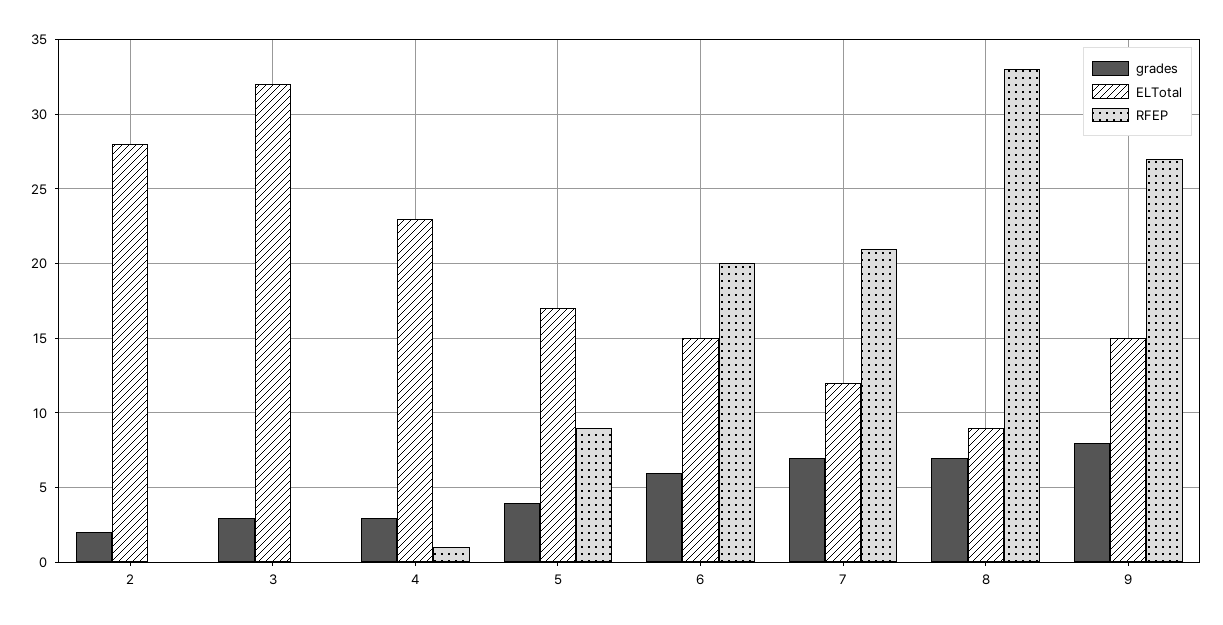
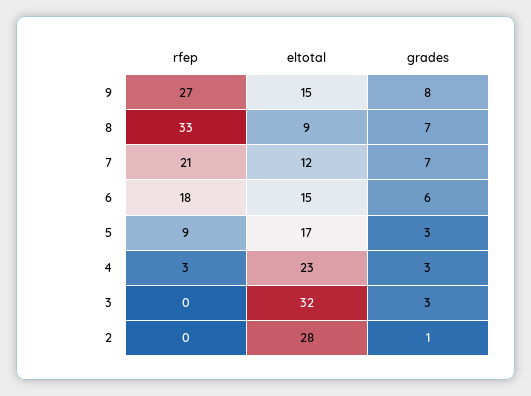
grades, 2: 2 -> 1
RFEP, 4: 1 -> 3
grades, 5: 4 -> 3
RFEP, 6: 20 -> 18

